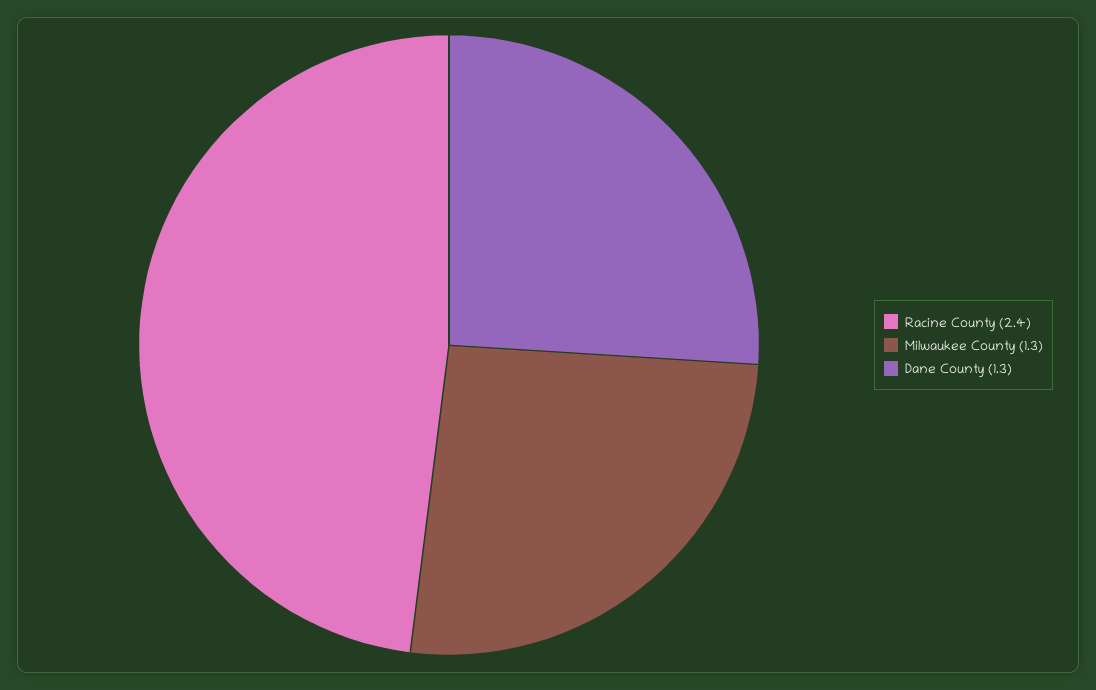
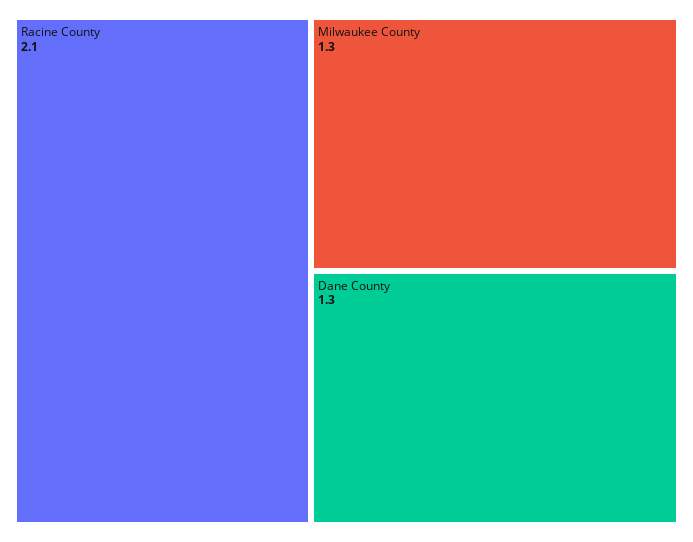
Racine County: 2.4 -> 2.1

